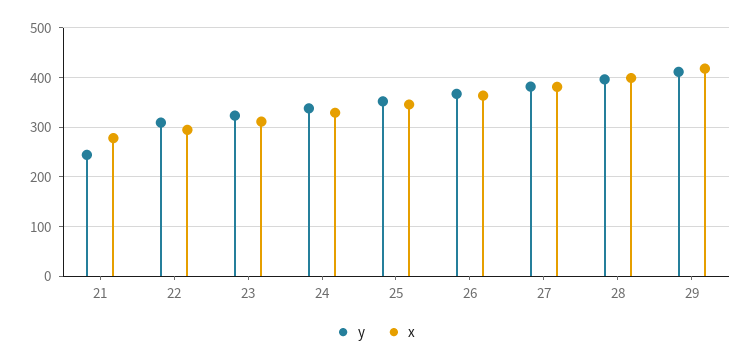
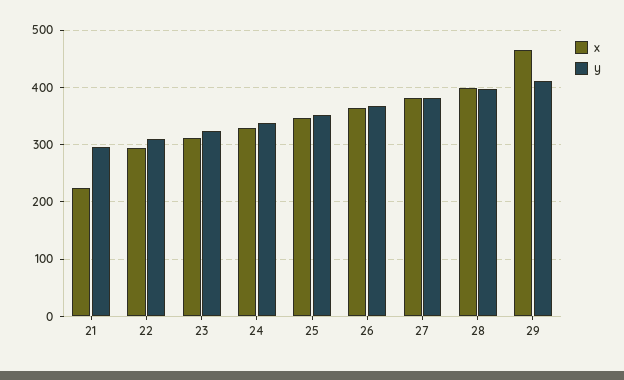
y, 21: 240 -> 300
x, 21: 280 -> 220
x, 29: 420 -> 460

